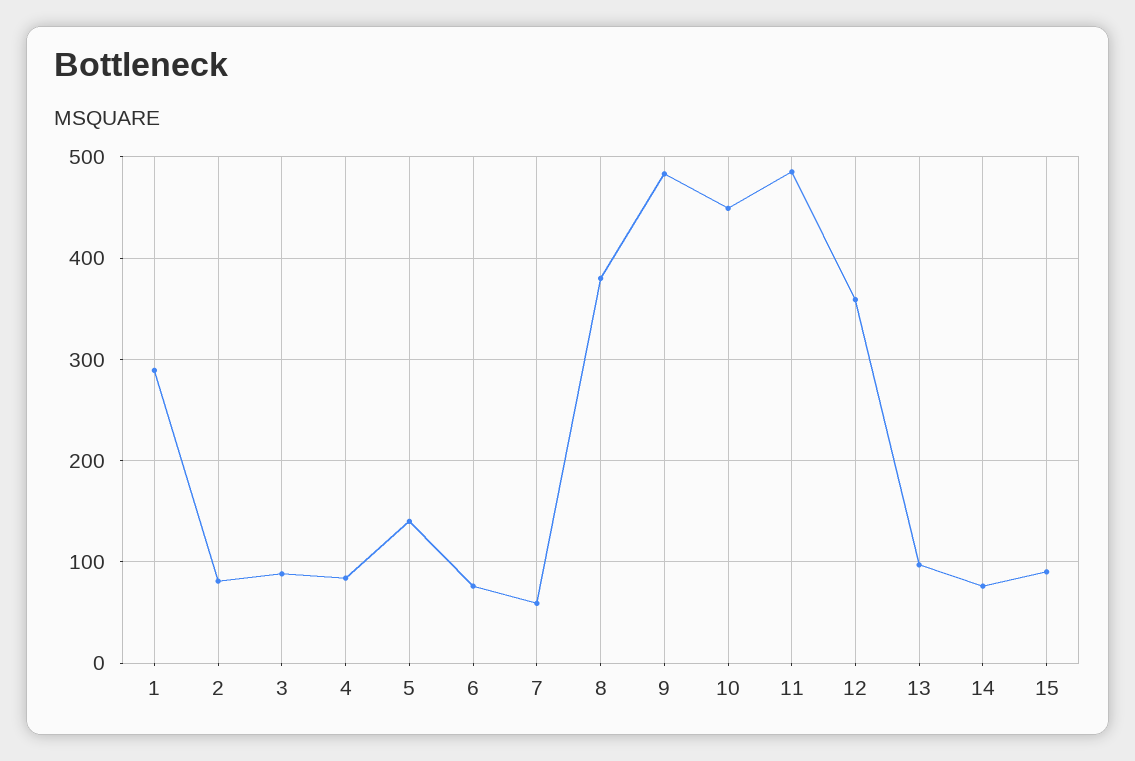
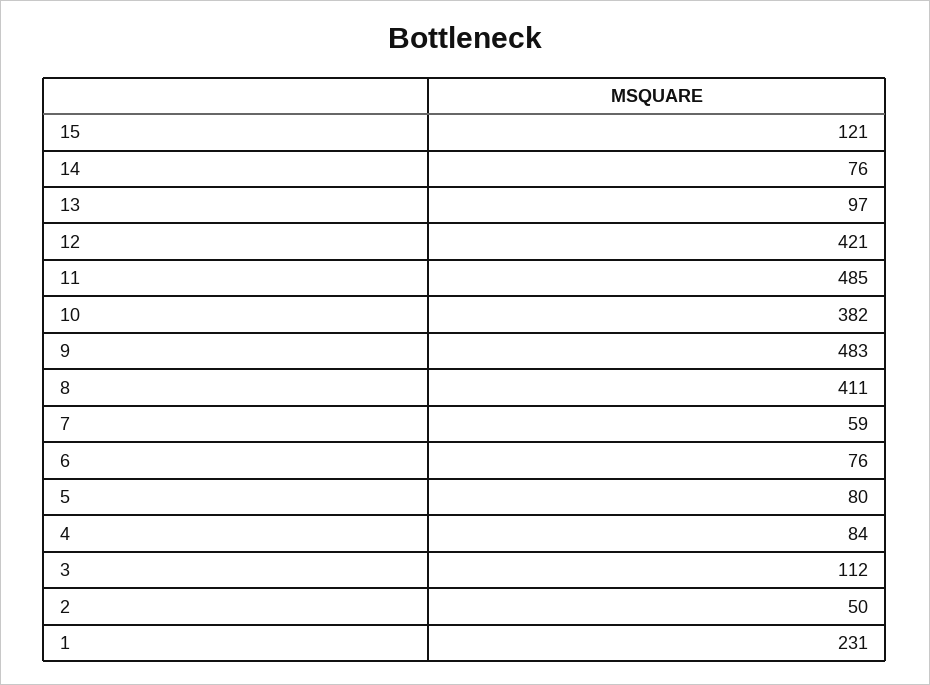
1: 290 -> 231
2: 80 -> 50
3: 90 -> 112
5: 140 -> 80
8: 380 -> 411
10: 450 -> 382
12: 360 -> 421
15: 90 -> 121

